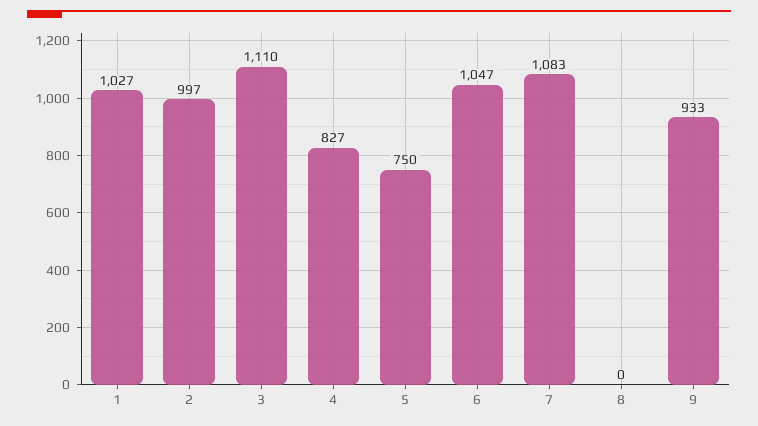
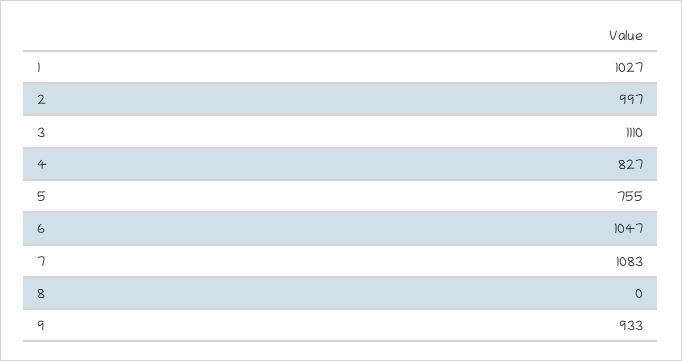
5: 750 -> 755

